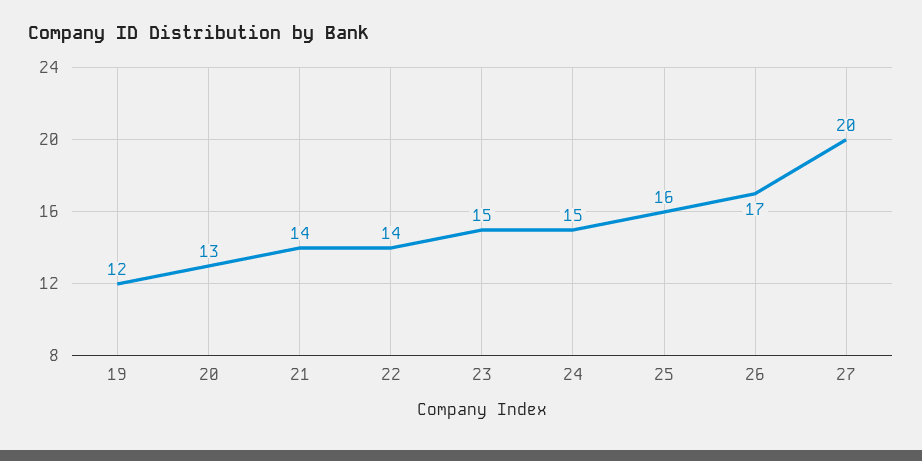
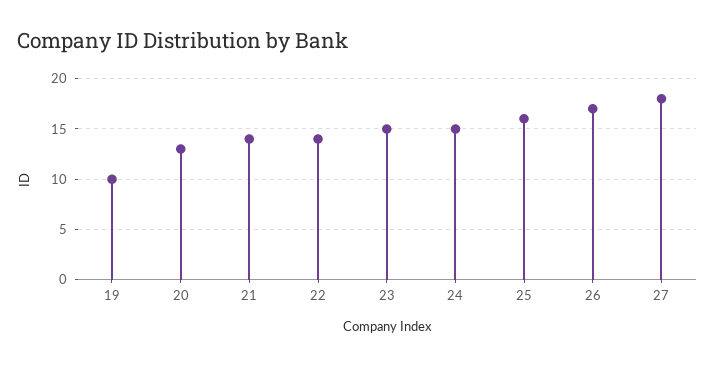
19: 12 -> 10
27: 20 -> 18

